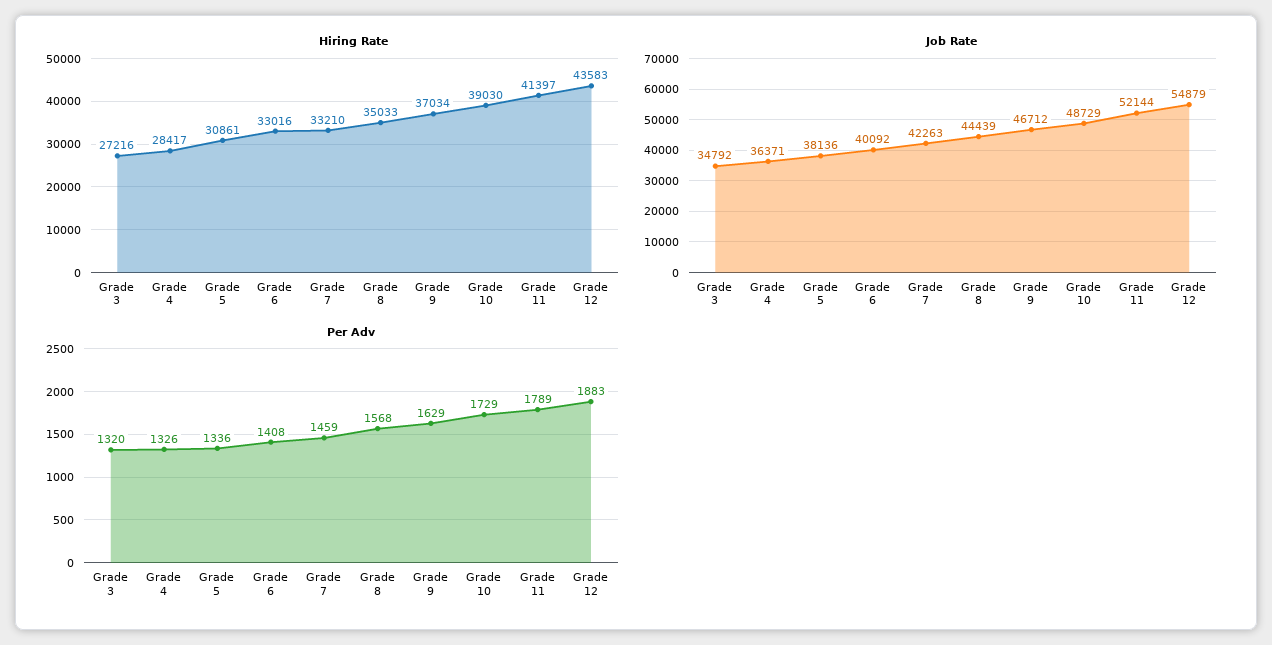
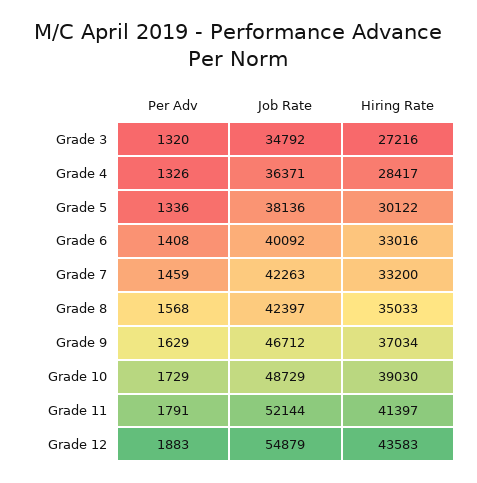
Hiring Rate, Grade 5: 30861 -> 30122
Hiring Rate, Grade 7: 33210 -> 33200
Job Rate, Grade 8: 44439 -> 42397
Per Adv, Grade 11: 1789 -> 1791

